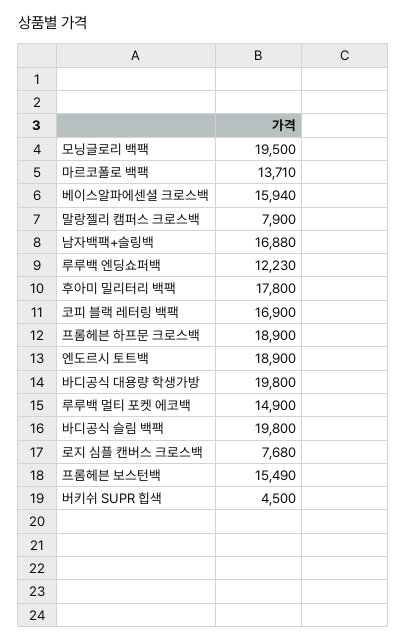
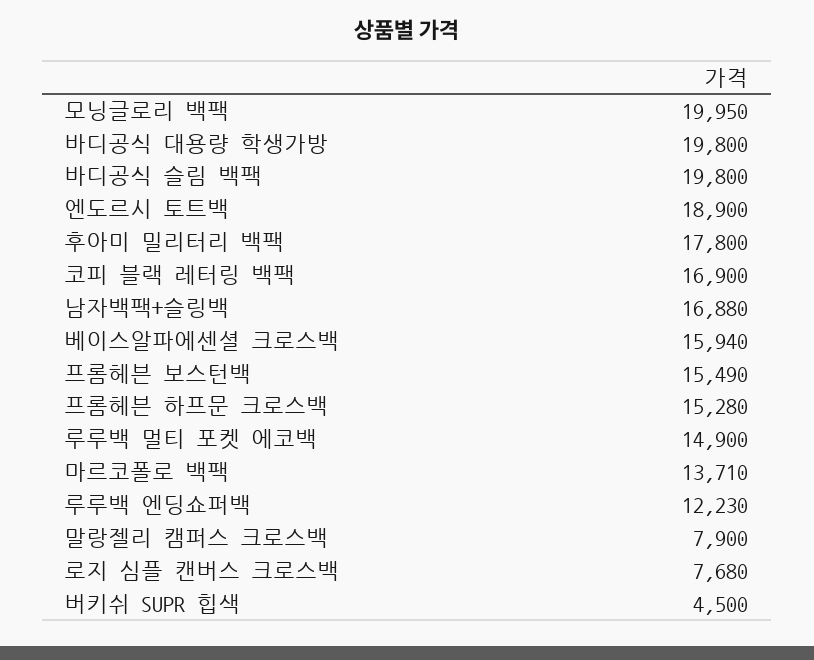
모닝글로리 백팩: 19500 -> 19950
프롬헤븐 하프문 크로스백: 18900 -> 15280

